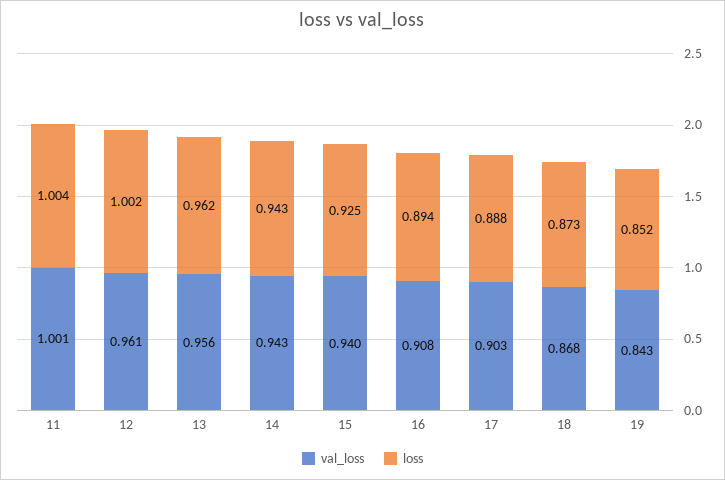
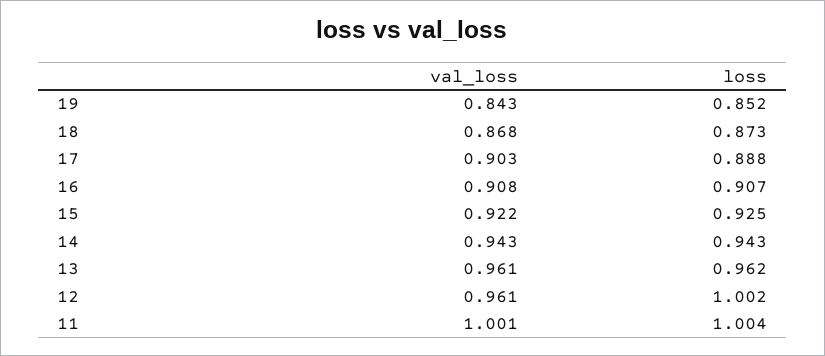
val_loss, 13: 0.956 -> 0.961
val_loss, 15: 0.94 -> 0.922
loss, 16: 0.894 -> 0.907

